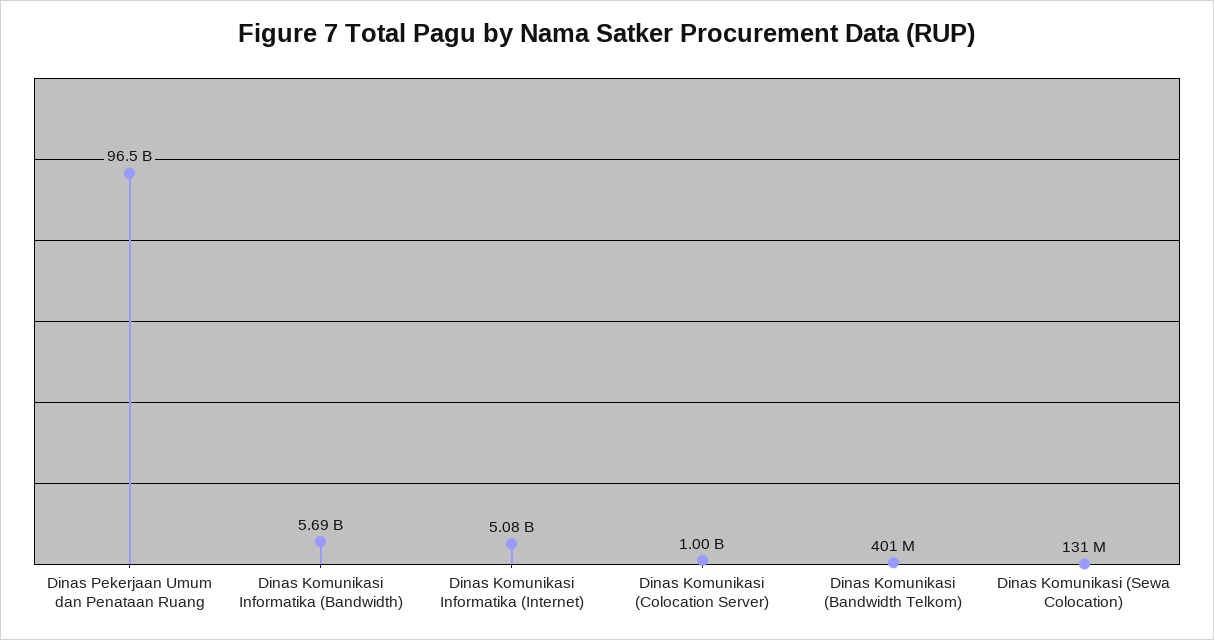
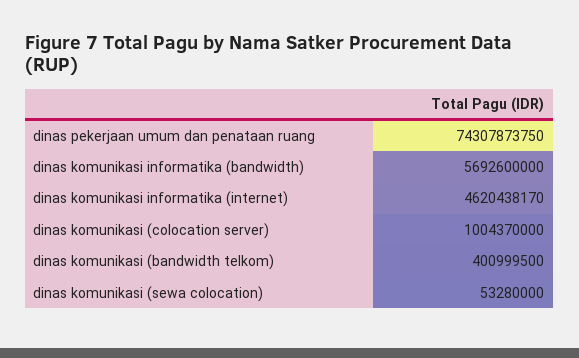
Dinas Pekerjaan Umum dan Penataan Ruang: 96500000000 -> 74307873750
Dinas Komunikasi Informatika (Internet): 5080000000 -> 4620438170
Dinas Komunikasi (Sewa Colocation): 131000000 -> 53280000

